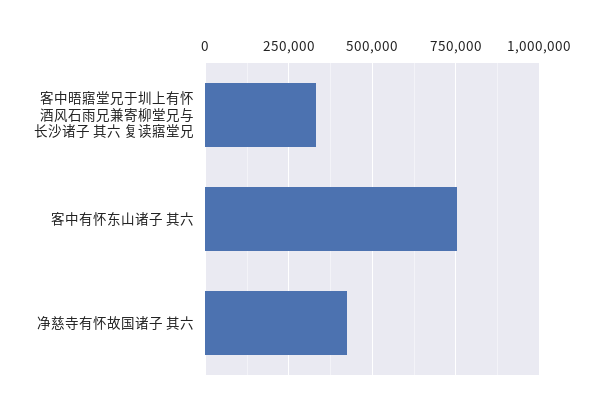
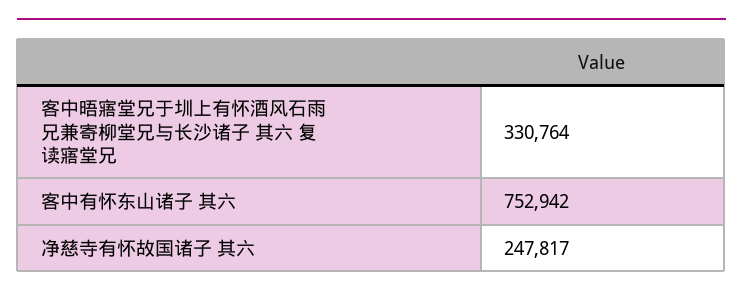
净慈寺有怀故国诸子 其六: 425000 -> 247817

